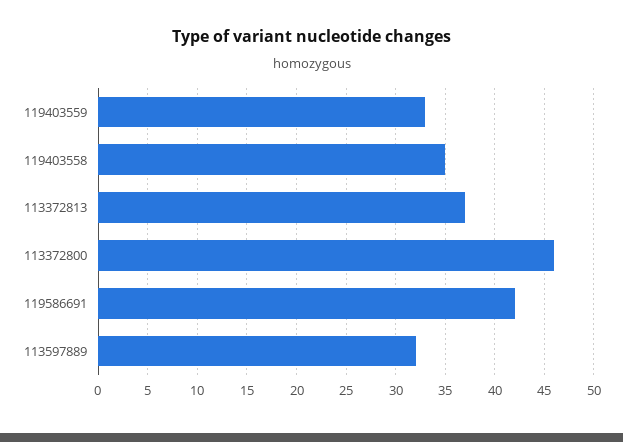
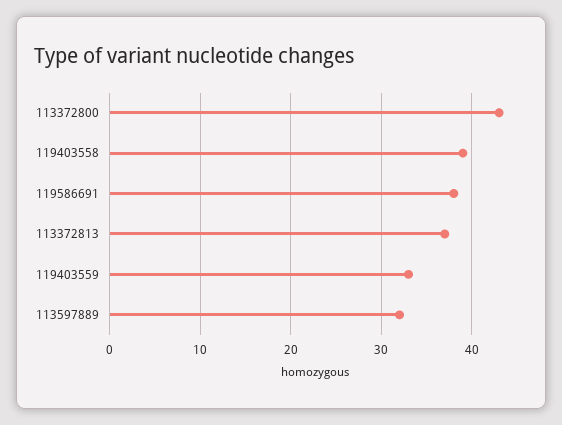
119403558: 35 -> 39
113372800: 46 -> 43
119586691: 42 -> 38

